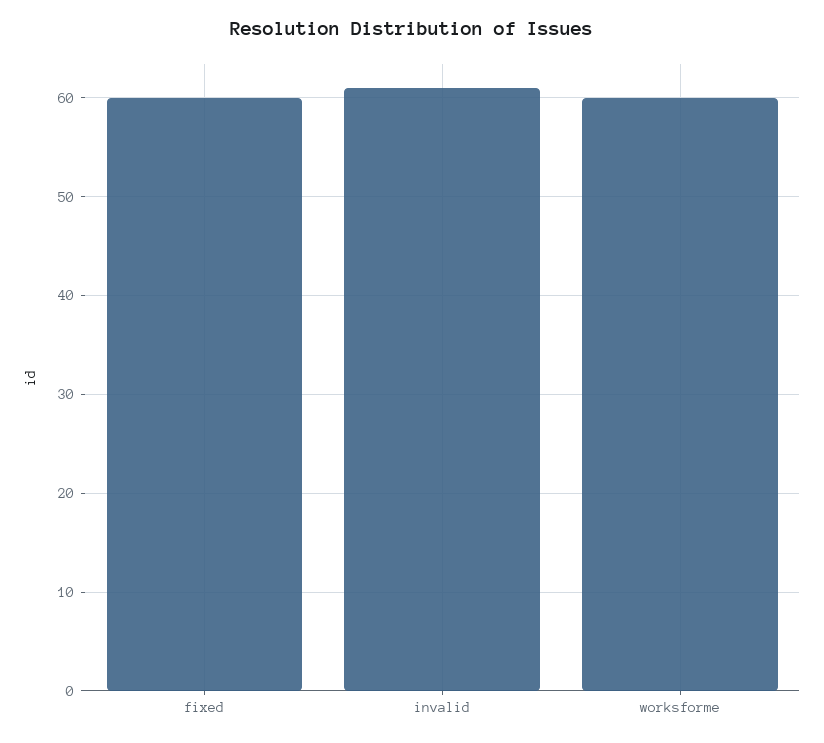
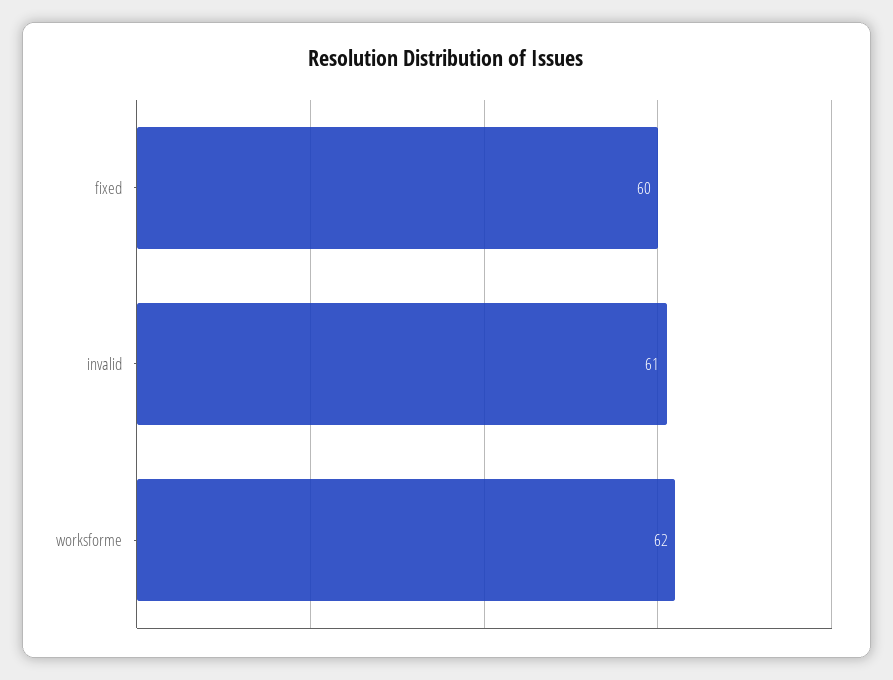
worksforme: 60 -> 62

